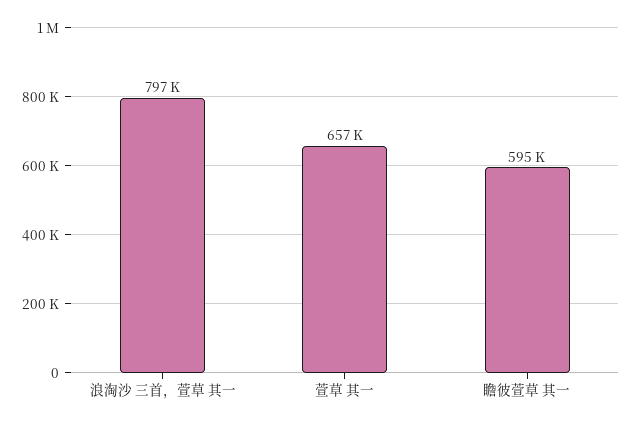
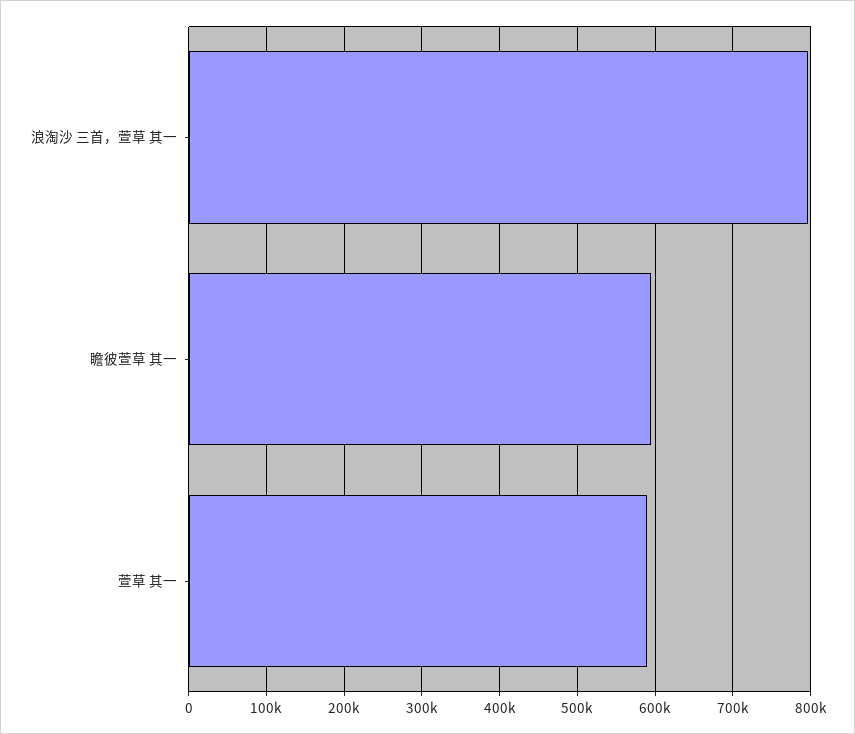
萱草 其一: 657000 -> 590000

